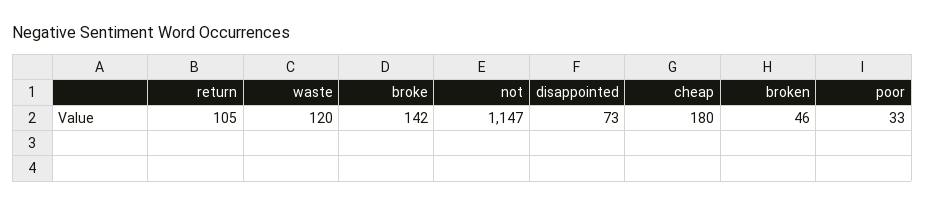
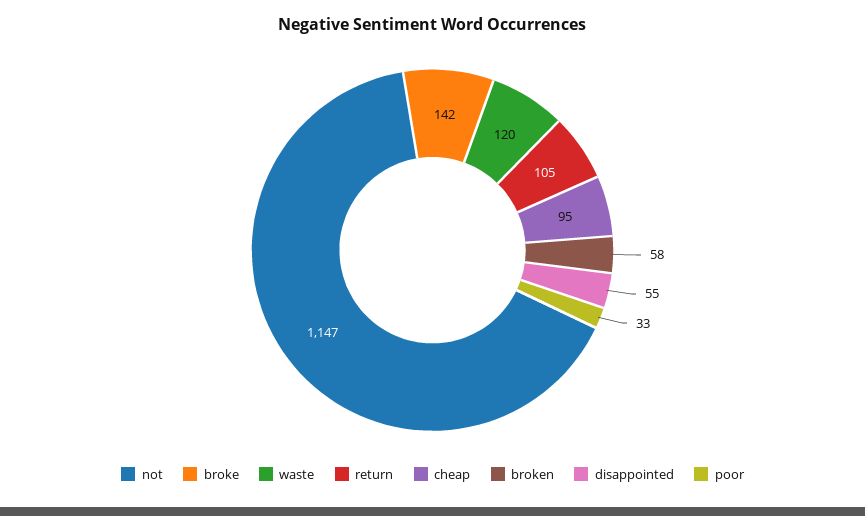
disappointed: 73 -> 55
cheap: 180 -> 95
broken: 46 -> 58

